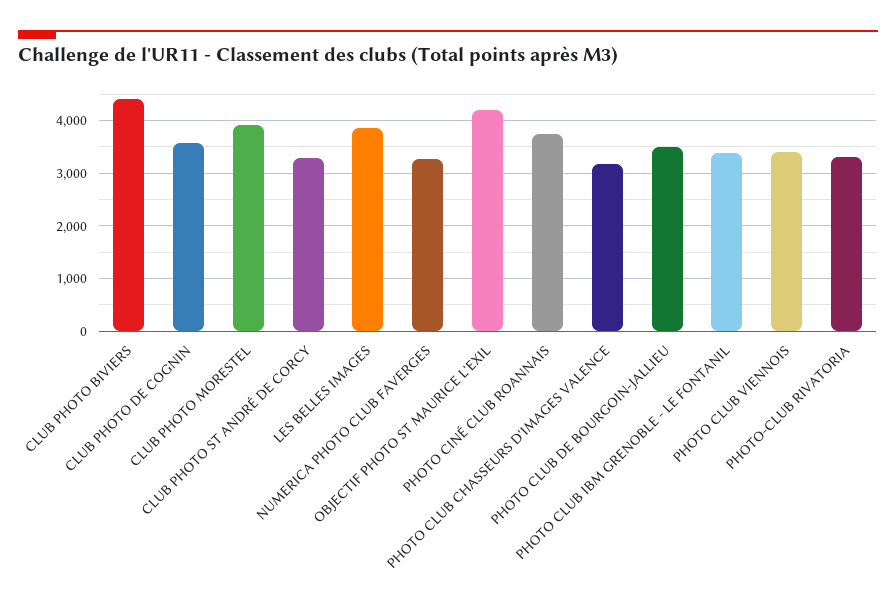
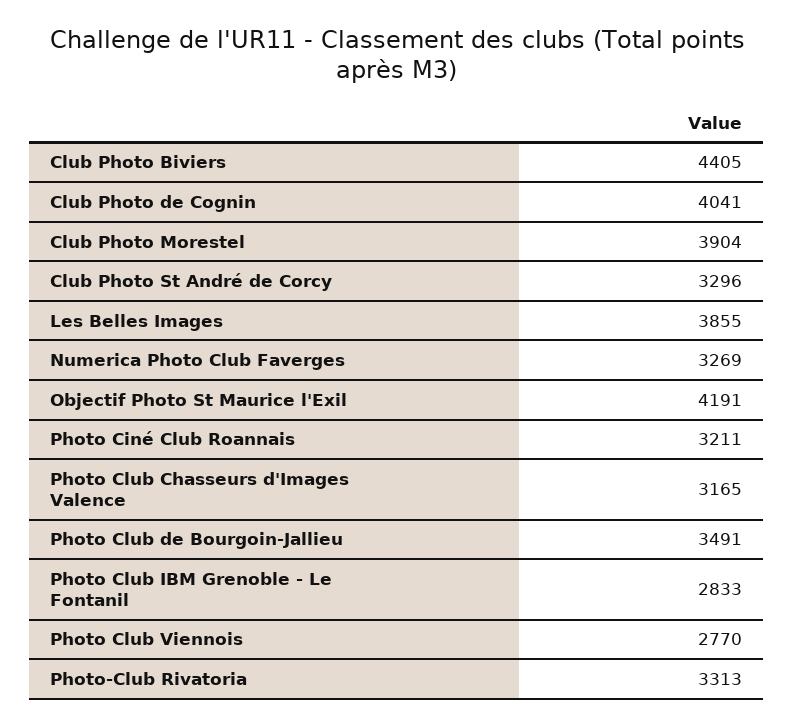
CLUB PHOTO DE COGNIN: 3600 -> 4041
PHOTO CINÉ CLUB ROANNAIS: 3800 -> 3211
PHOTO CLUB IBM GRENOBLE - LE FONTANIL: 3400 -> 2833
PHOTO CLUB VIENNOIS: 3400 -> 2770

